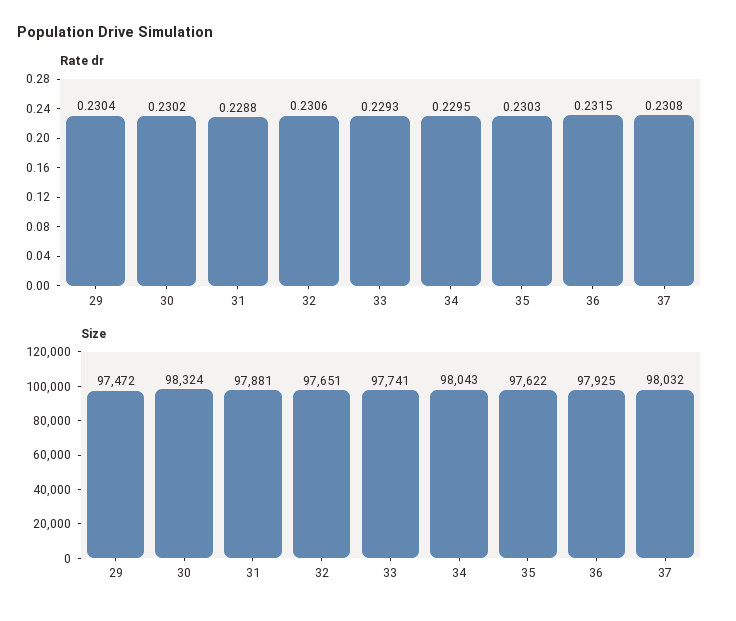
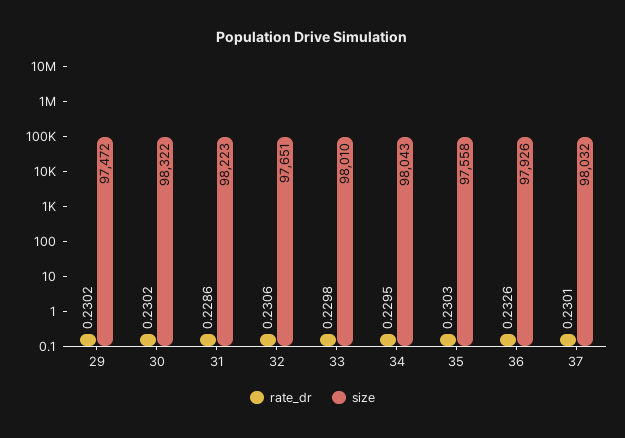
Rate dr, 29: 0.2304 -> 0.2302
Rate dr, 31: 0.2288 -> 0.2286
Rate dr, 33: 0.2293 -> 0.2298
Rate dr, 36: 0.2315 -> 0.2326
Rate dr, 37: 0.2308 -> 0.2301
Size, 30: 98324 -> 98322
Size, 31: 97881 -> 98223
Size, 33: 97741 -> 98010
Size, 35: 97622 -> 97558
Size, 36: 97925 -> 97926

